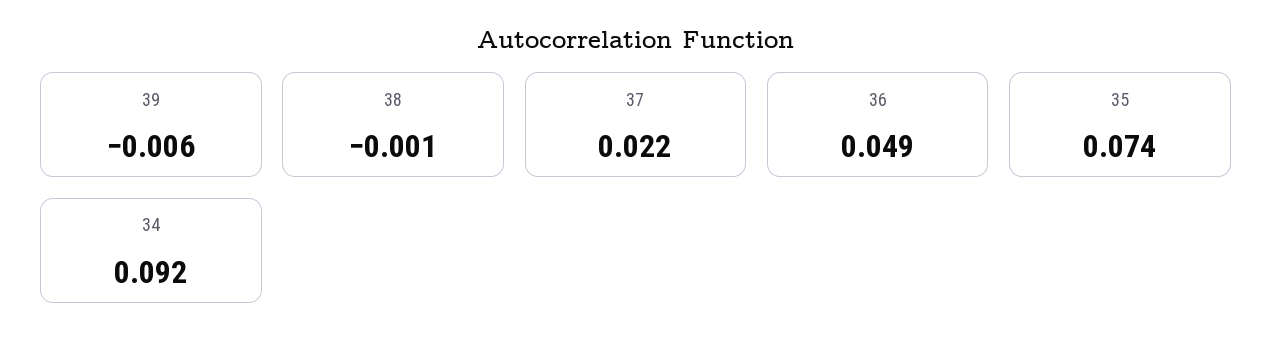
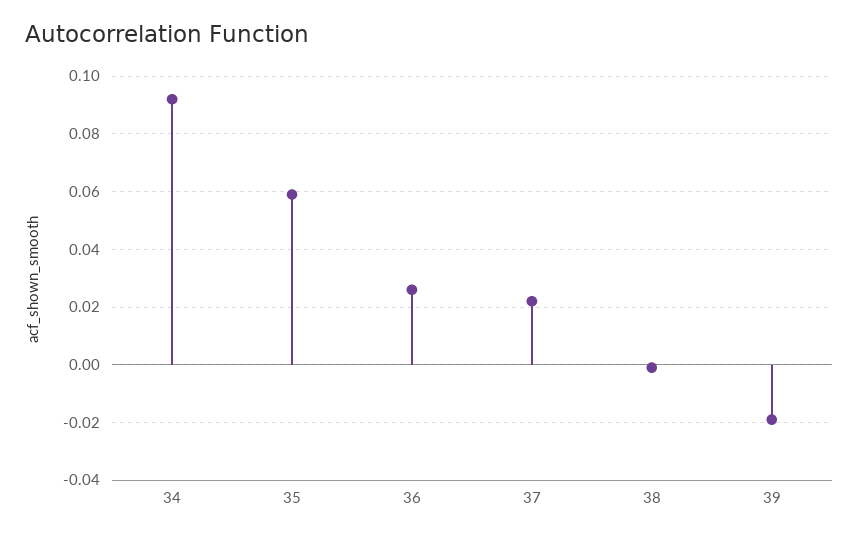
39: -0.006 -> -0.02
36: 0.049 -> 0.025
35: 0.074 -> 0.06

